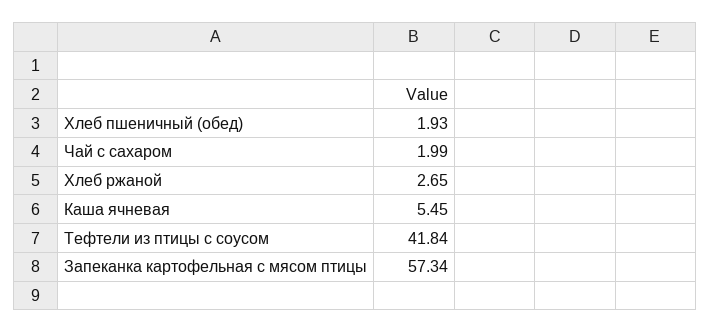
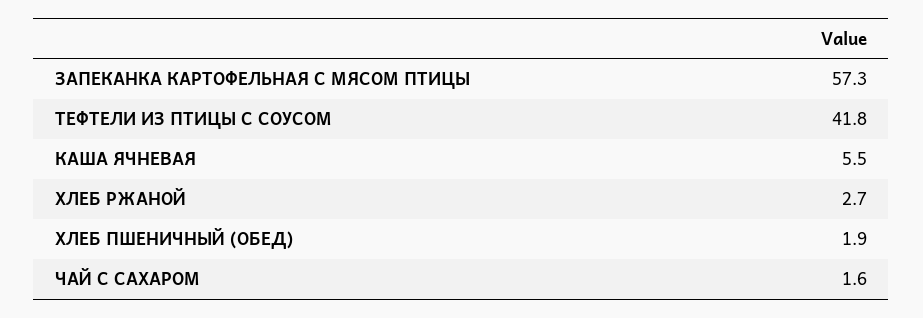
Чай с сахаром: 1.99 -> 1.6

